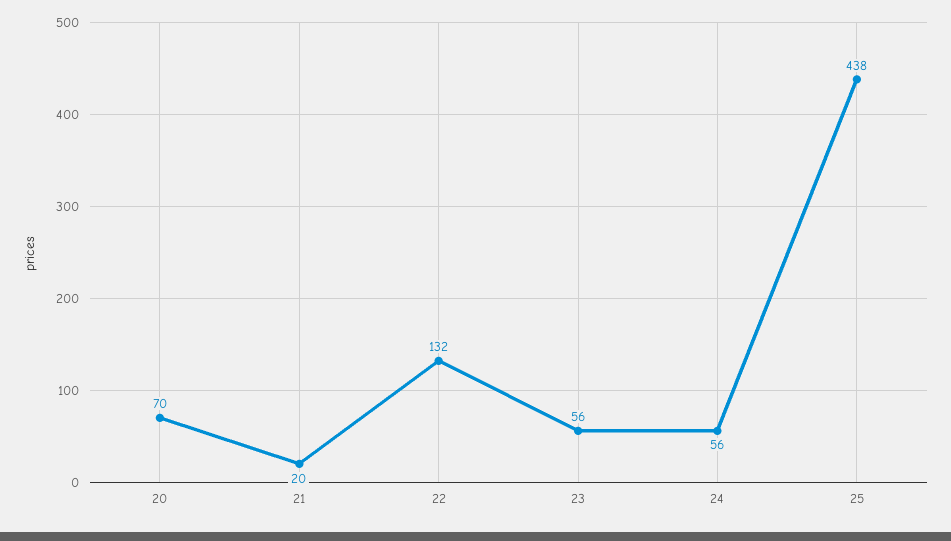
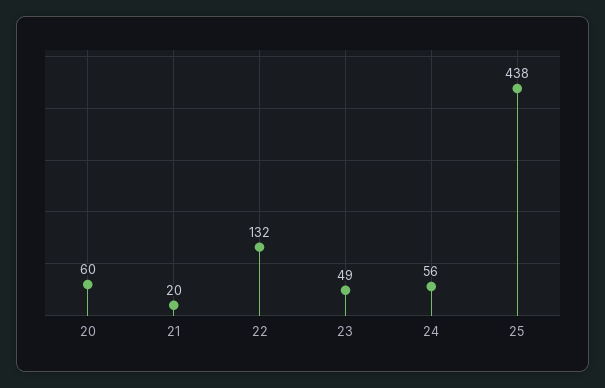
20: 70 -> 60
23: 56 -> 49

